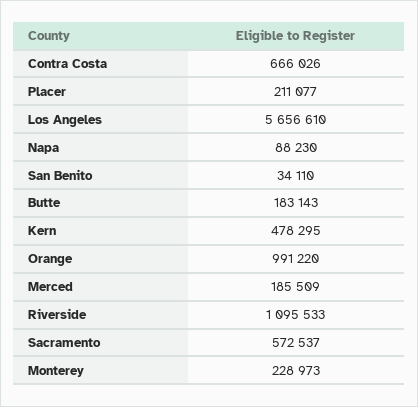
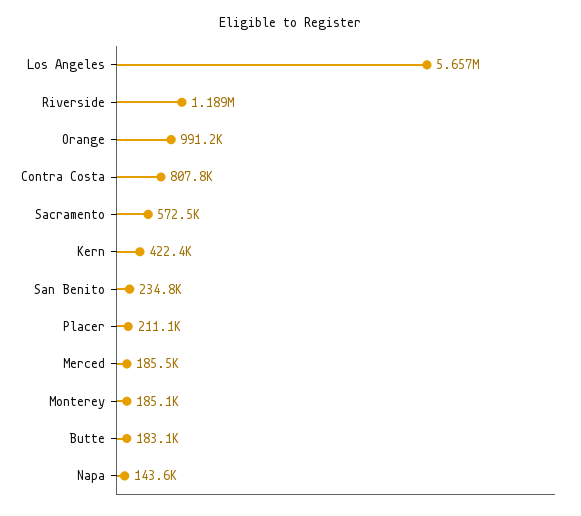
Contra Costa: 666026 -> 807800
Napa: 88230 -> 143600
San Benito: 34110 -> 234800
Kern: 478295 -> 422400
Riverside: 1095533 -> 1189000
Monterey: 228973 -> 185100

